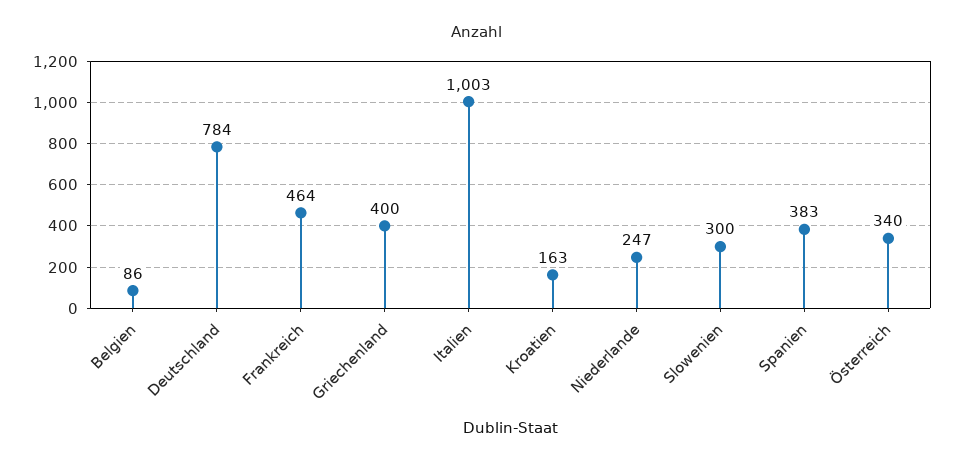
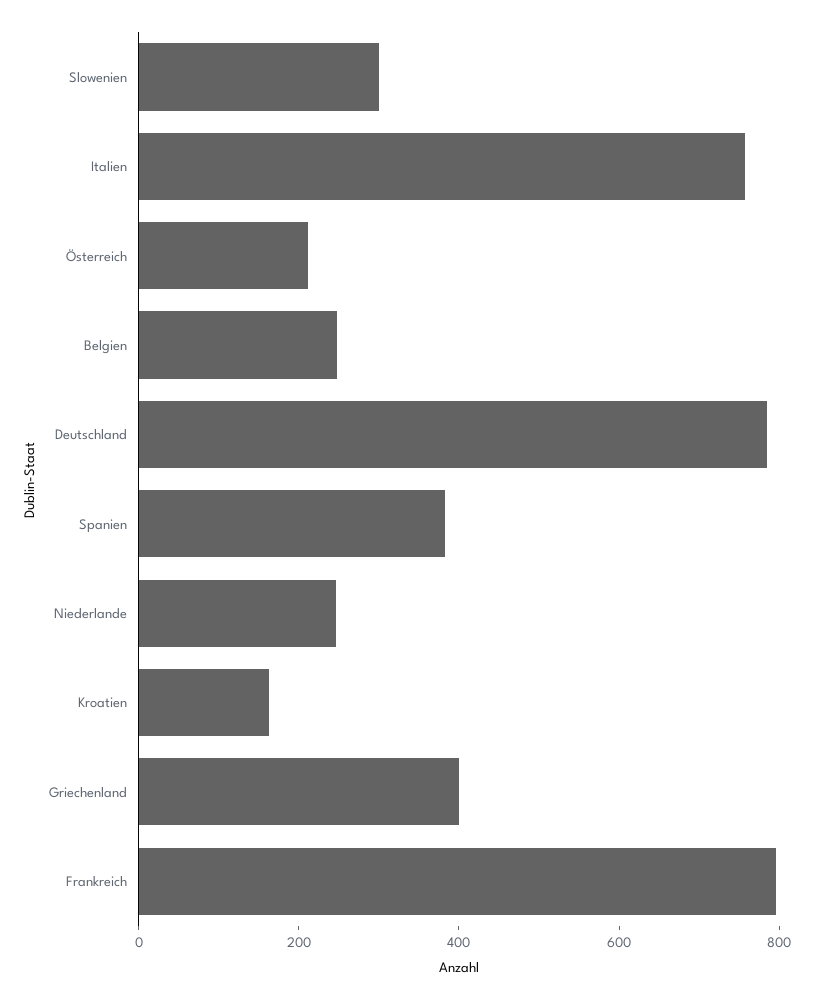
Belgien: 86 -> 250
Frankreich: 464 -> 800
Italien: 1003 -> 750
Österreich: 340 -> 200

